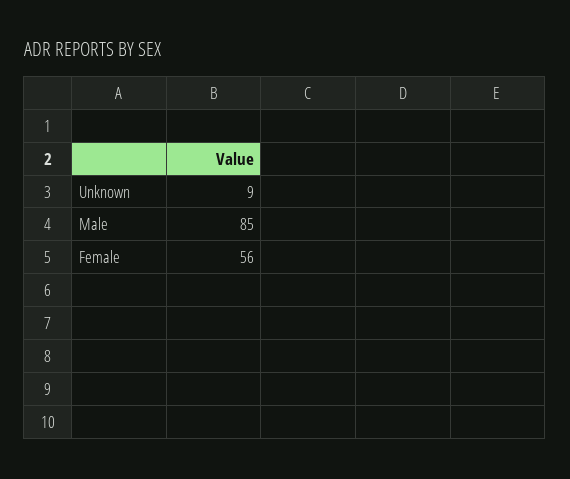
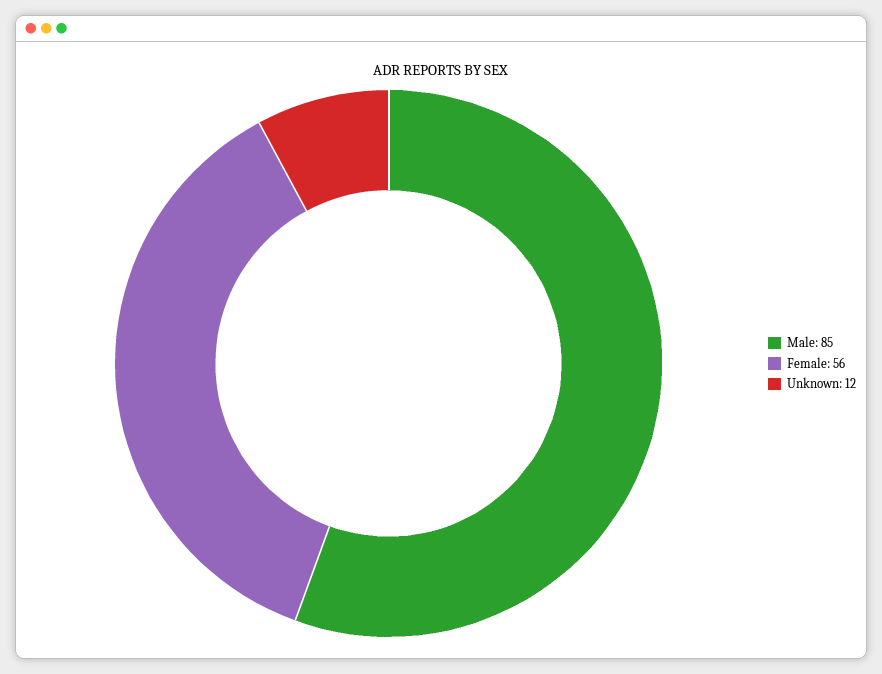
Unknown: 9 -> 12

